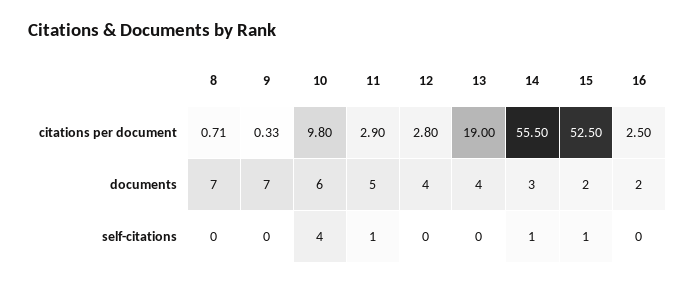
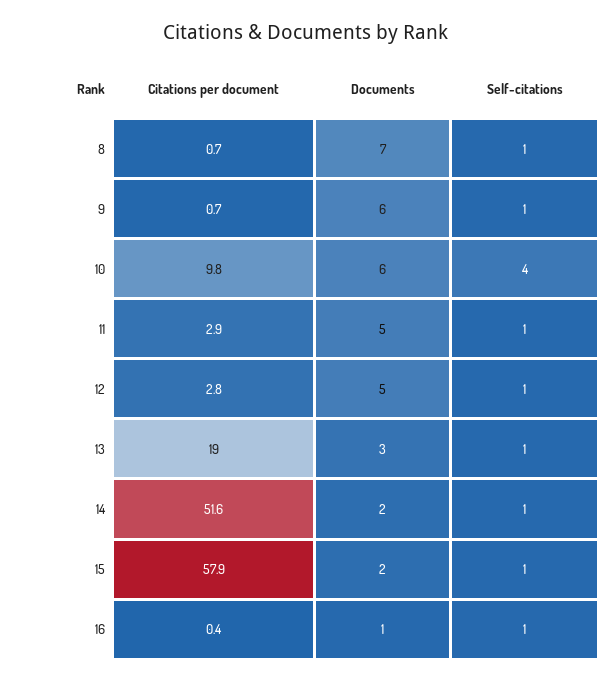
9, citations per document: 0.33 -> 0.7
14, citations per document: 55.5 -> 51.6
15, citations per document: 52.5 -> 57.9
16, citations per document: 2.5 -> 0.4
9, documents: 7 -> 6
12, documents: 4 -> 5
13, documents: 4 -> 3
14, documents: 3 -> 2
16, documents: 2 -> 1
8, self-citations: 0 -> 1
9, self-citations: 0 -> 1
12, self-citations: 0 -> 1
13, self-citations: 0 -> 1
16, self-citations: 0 -> 1

